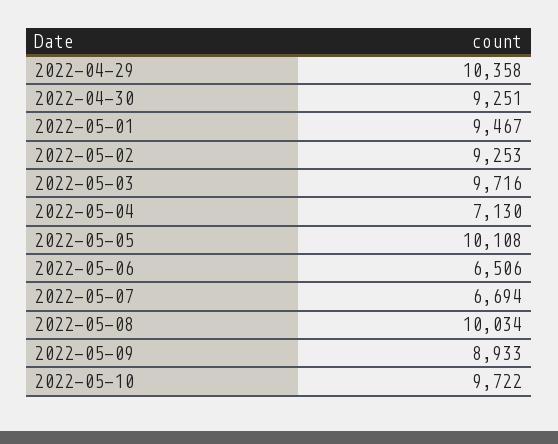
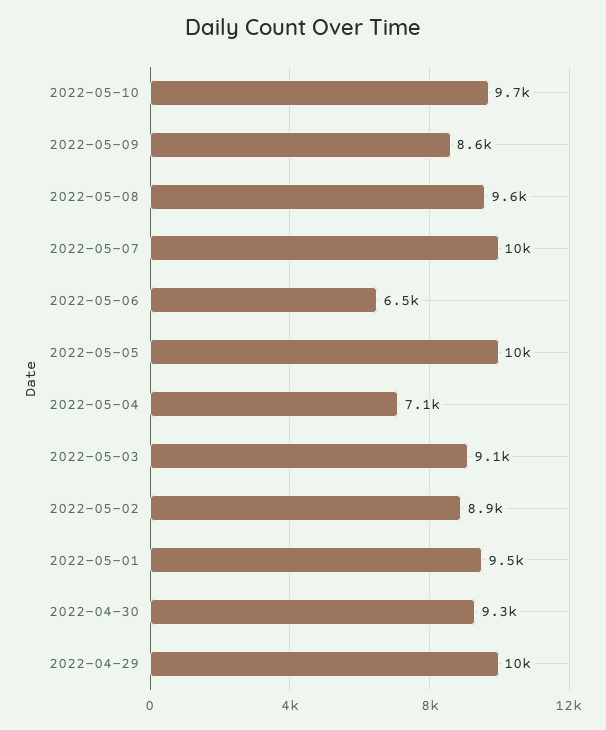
2022-05-02: 9253 -> 8900
2022-05-03: 9716 -> 9100
2022-05-07: 6694 -> 10000
2022-05-08: 10034 -> 9600
2022-05-09: 8933 -> 8600

